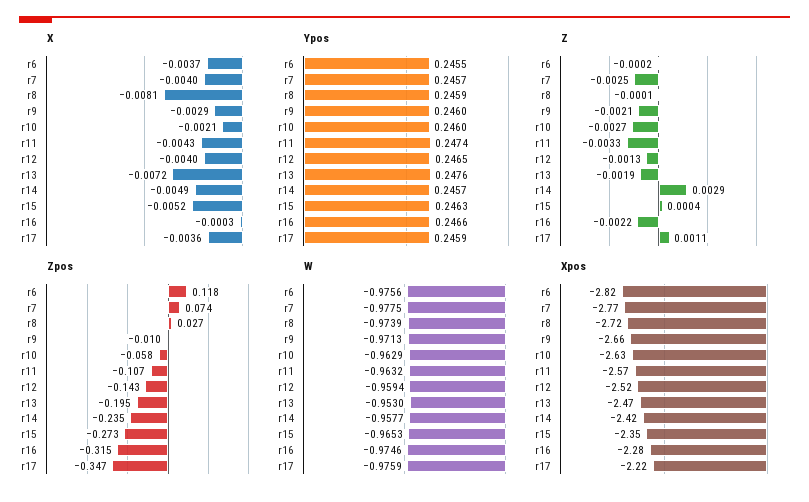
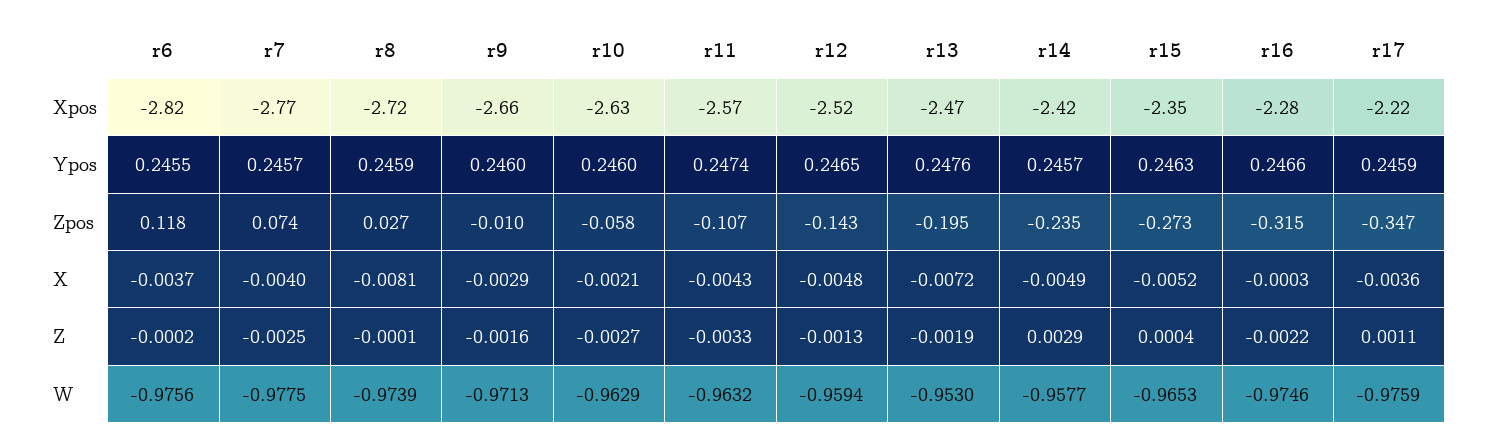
X, r12: -0.004 -> -0.0048
Z, r9: -0.0021 -> -0.0016

